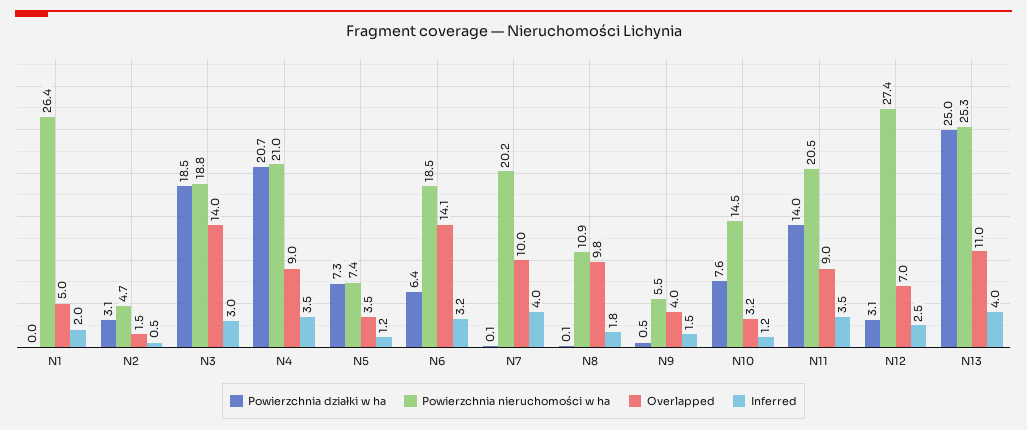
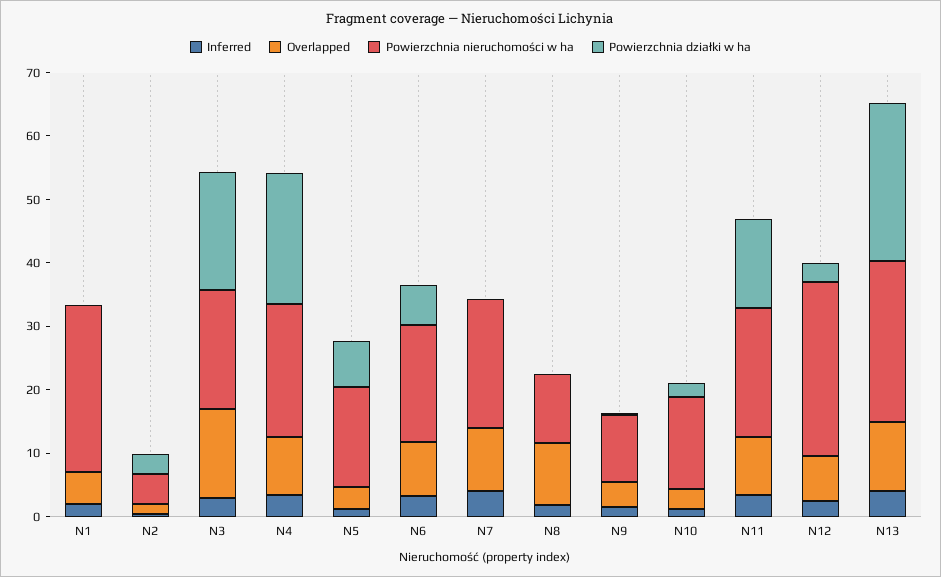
Powierzchnia nieruchomości w ha, N5: 7.4 -> 16
Overlapped, N6: 14.1 -> 8
Powierzchnia nieruchomości w ha, N9: 5.5 -> 10
Powierzchnia działki w ha, N10: 7.6 -> 2

